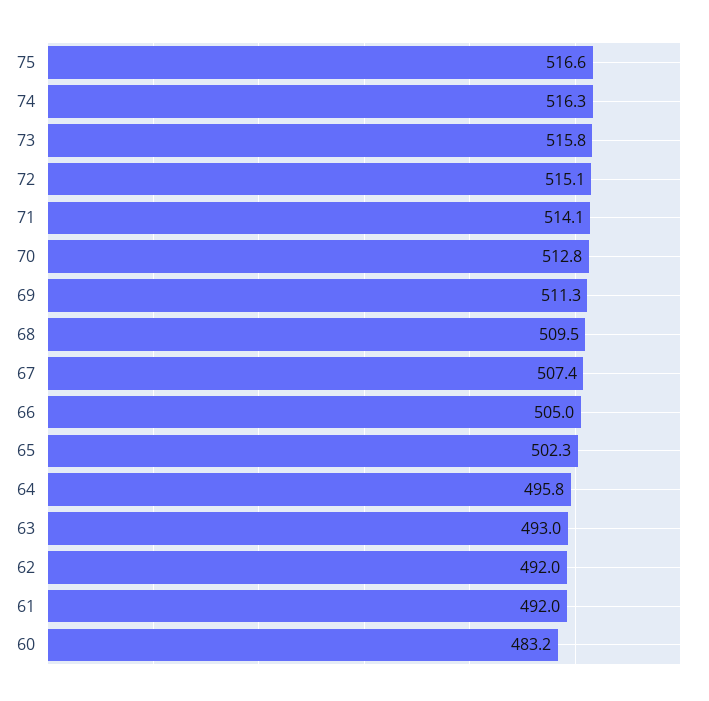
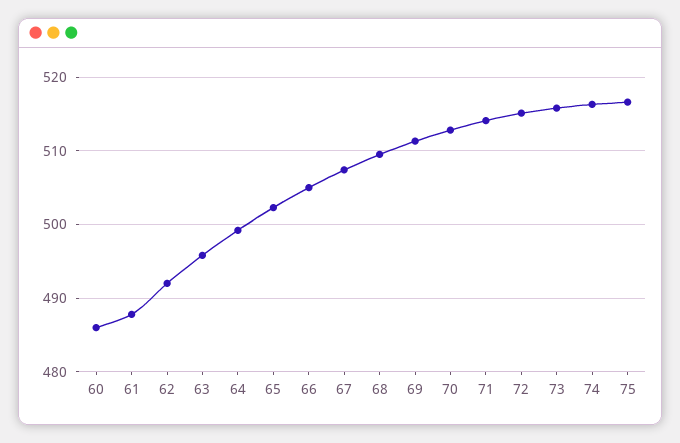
64: 495.8 -> 499
63: 493 -> 496
61: 492 -> 488
60: 483.2 -> 486

